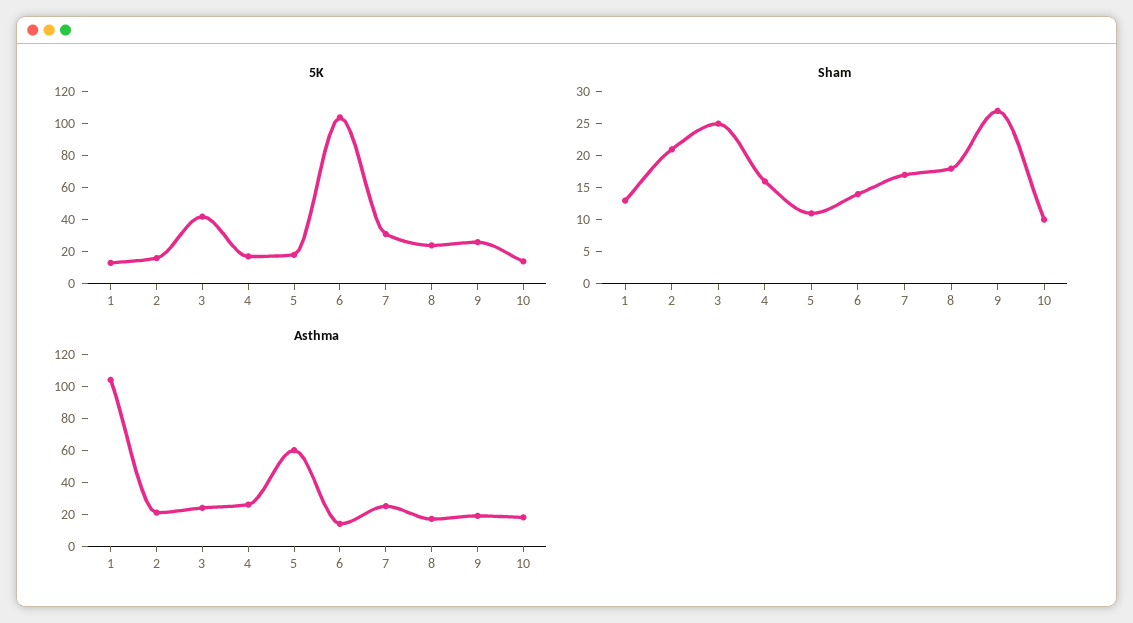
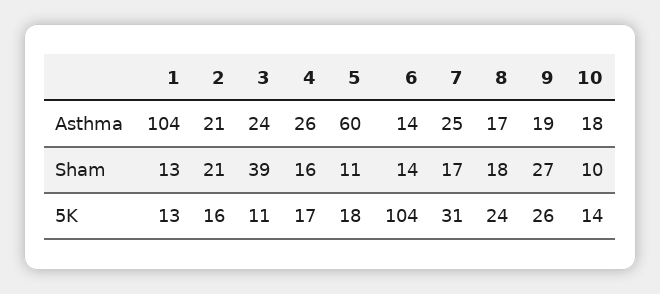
5K, 3: 40 -> 11
Sham, 3: 25 -> 39

